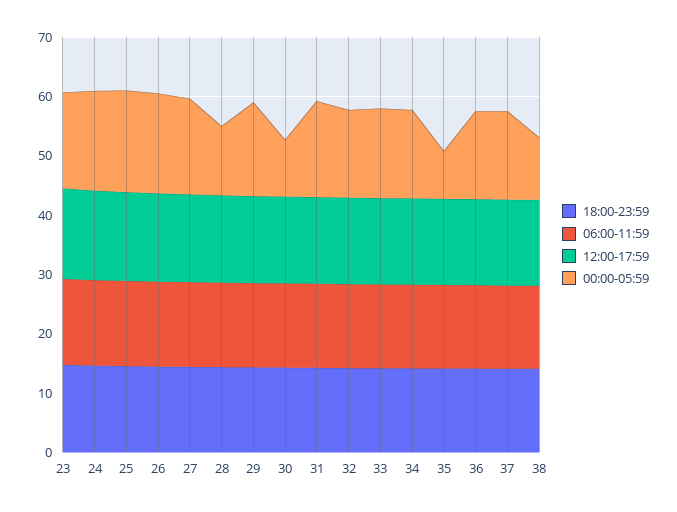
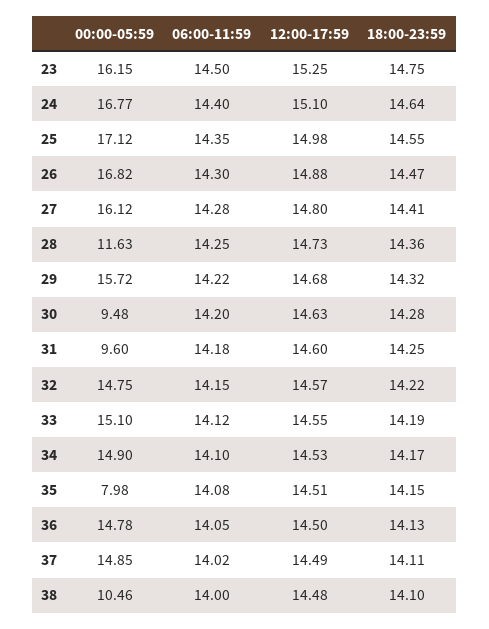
00:00-05:59, 31: 16 -> 9.6

